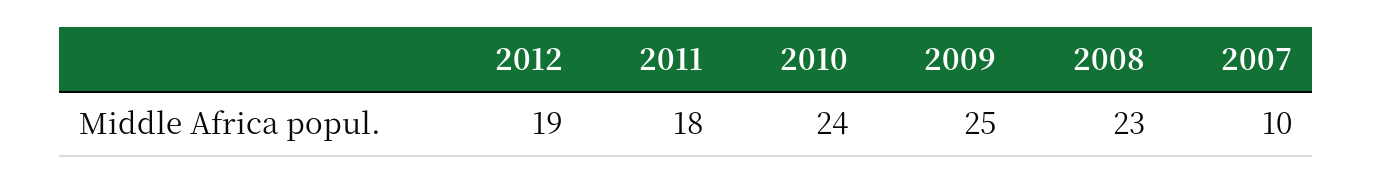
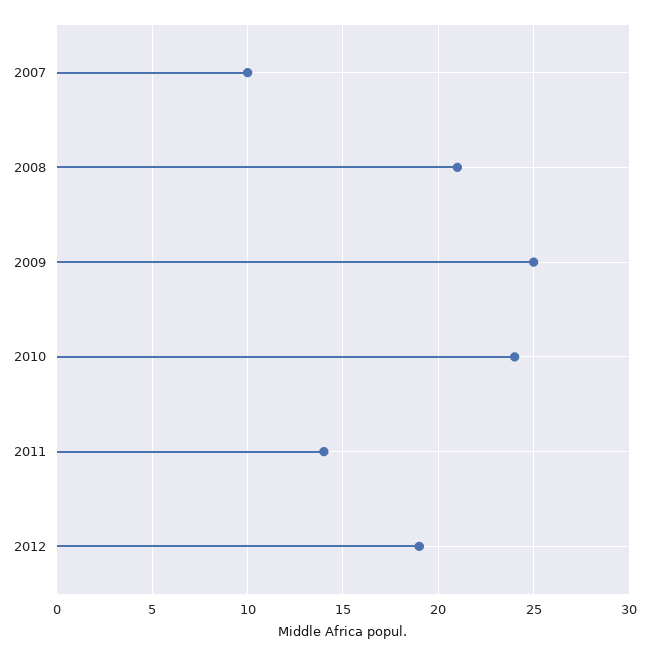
2011: 18 -> 14
2008: 23 -> 21

